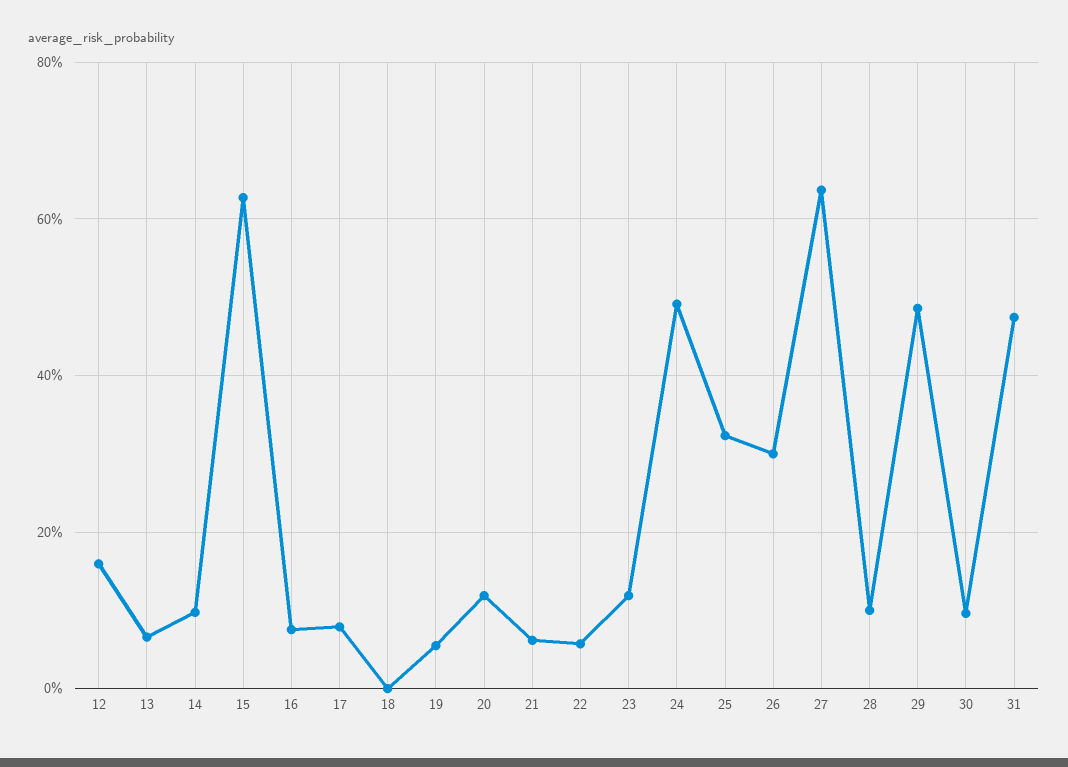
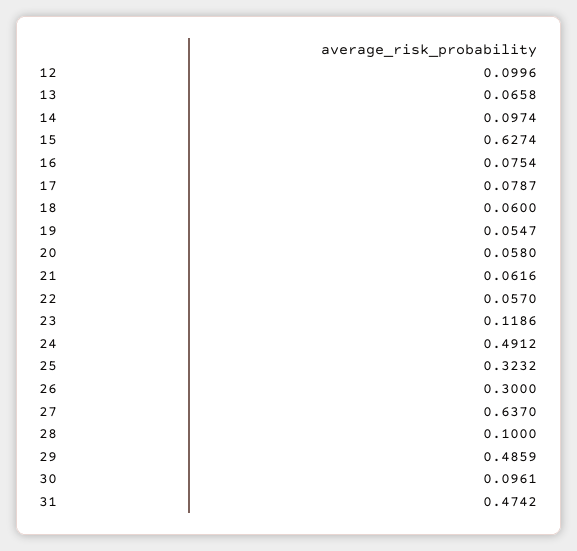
12: 0.16 -> 0.0996
18: 0 -> 0.06
20: 0.12 -> 0.058

